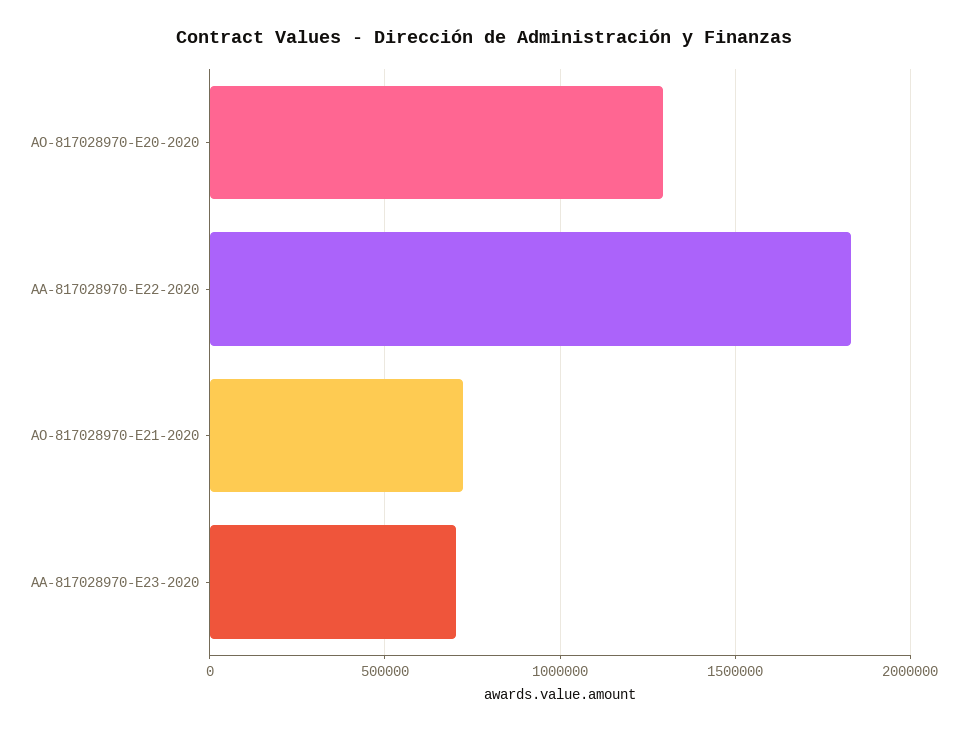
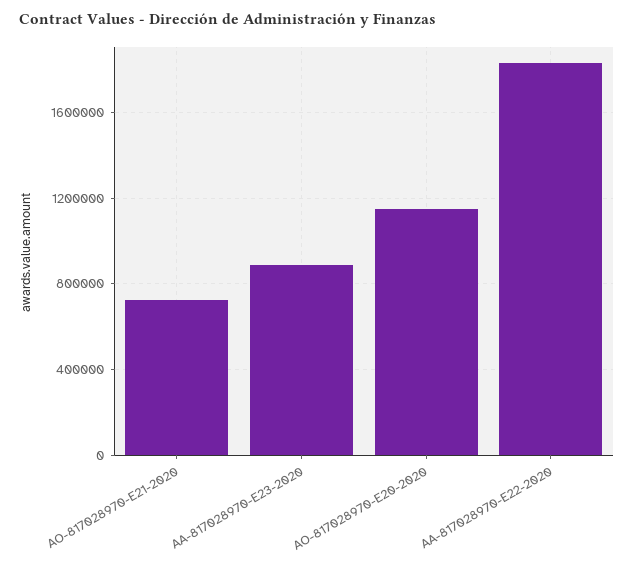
AO-817028970-E20-2020: 1300000 -> 1150000
AA-817028970-E23-2020: 700000 -> 900000

